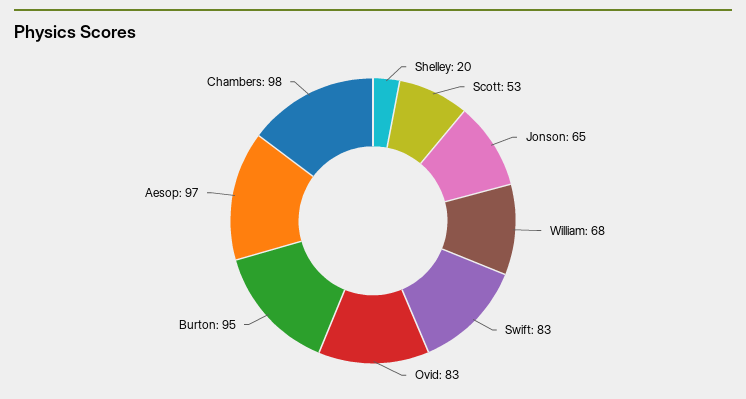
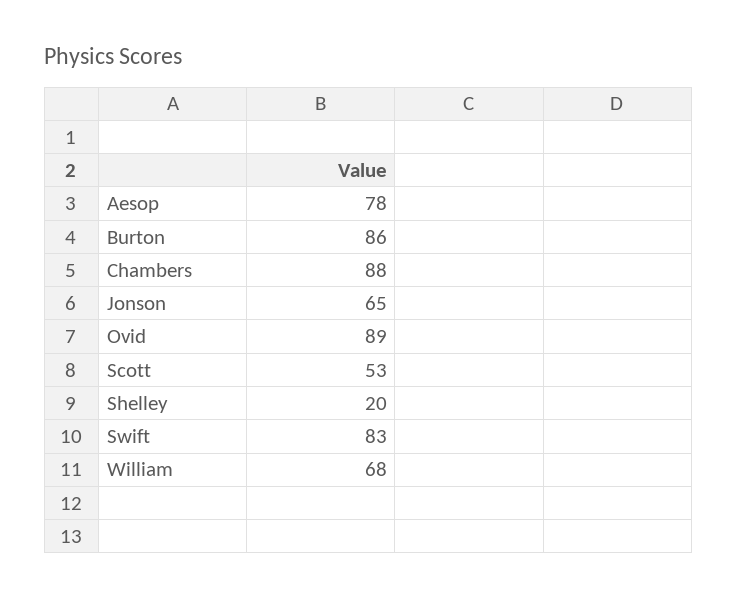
Ovid: 83 -> 89
Burton: 95 -> 86
Aesop: 97 -> 78
Chambers: 98 -> 88

